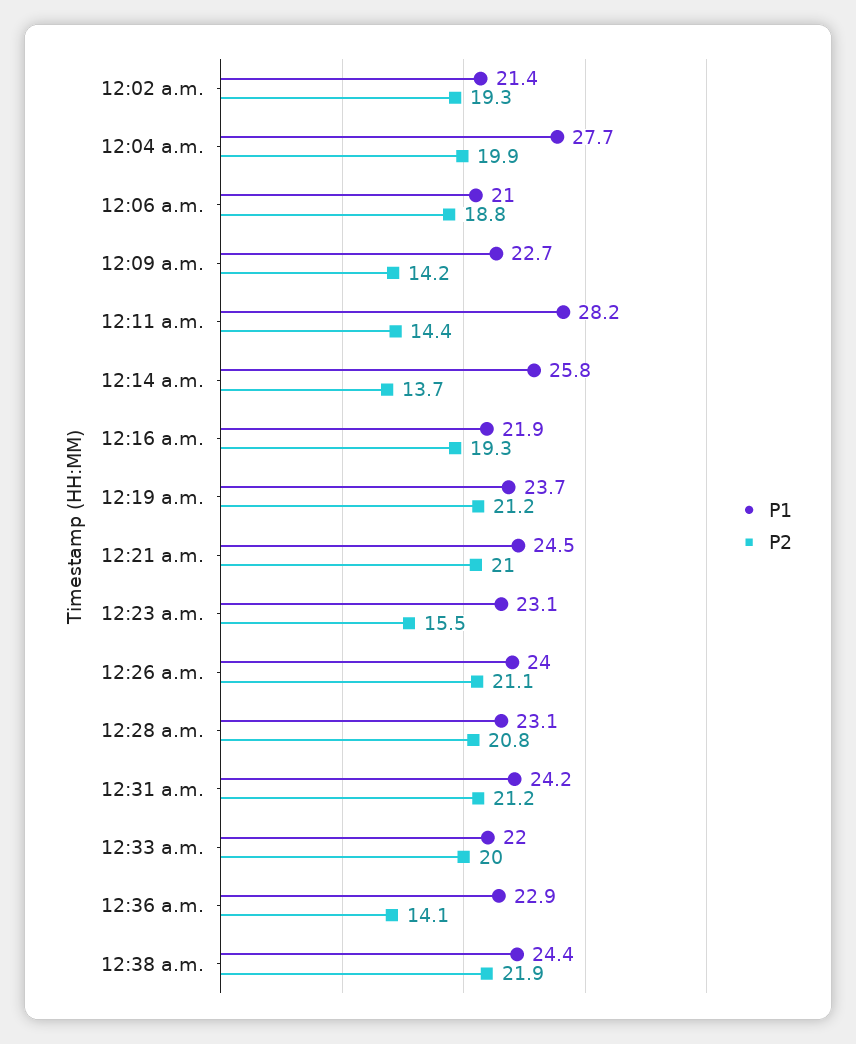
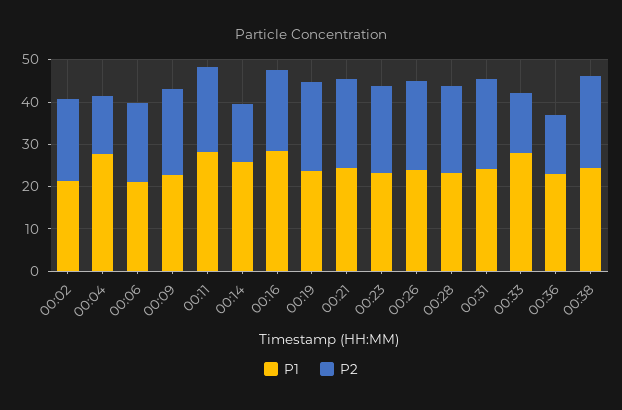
P2, 12:04 a.m.: 19.9 -> 14
P2, 12:09 a.m.: 14.2 -> 20
P2, 12:11 a.m.: 14.4 -> 20
P1, 12:16 a.m.: 21.9 -> 28
P2, 12:23 a.m.: 15.5 -> 20
P1, 12:33 a.m.: 22 -> 28
P2, 12:33 a.m.: 20 -> 14

